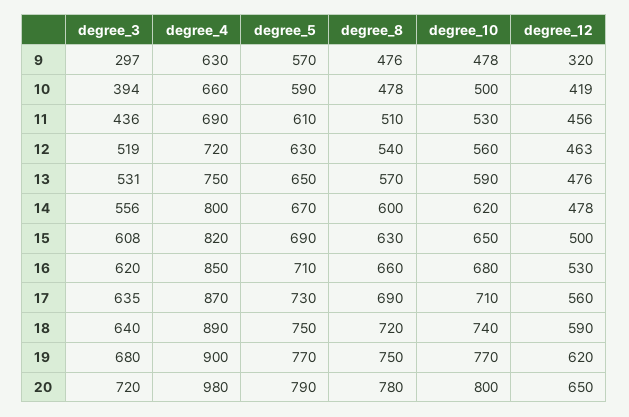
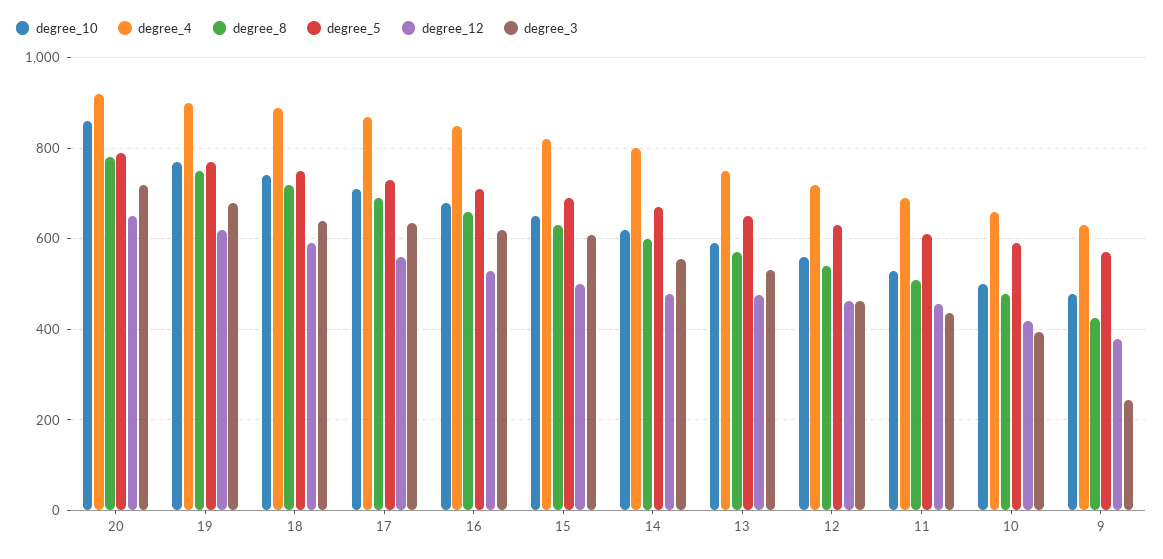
degree_3, 9: 297 -> 240
degree_8, 9: 476 -> 420
degree_12, 9: 320 -> 380
degree_3, 12: 519 -> 460
degree_4, 20: 980 -> 920
degree_10, 20: 800 -> 860

